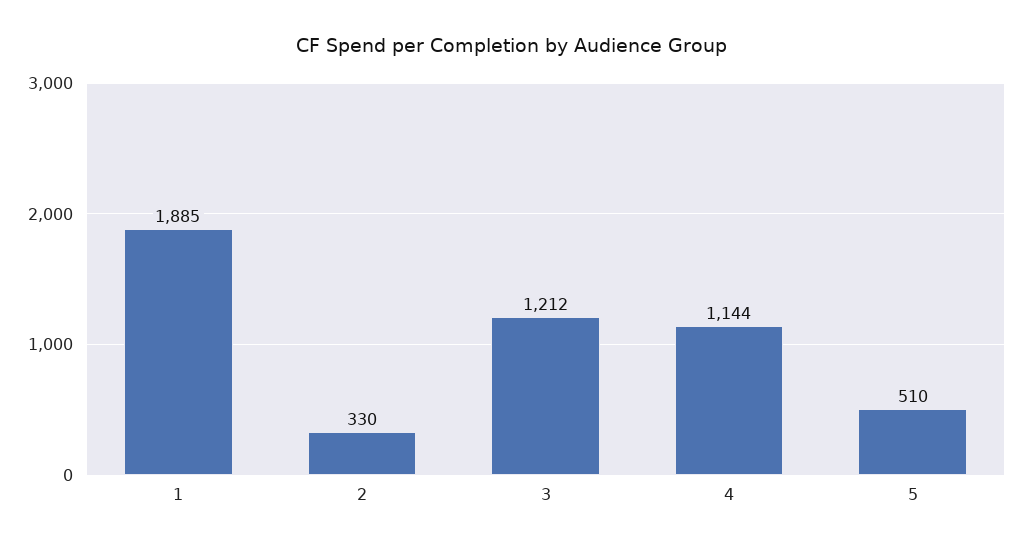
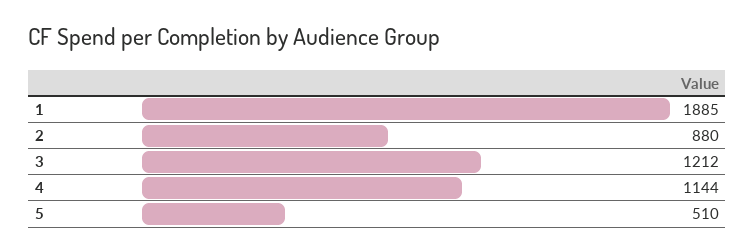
2: 330 -> 880

